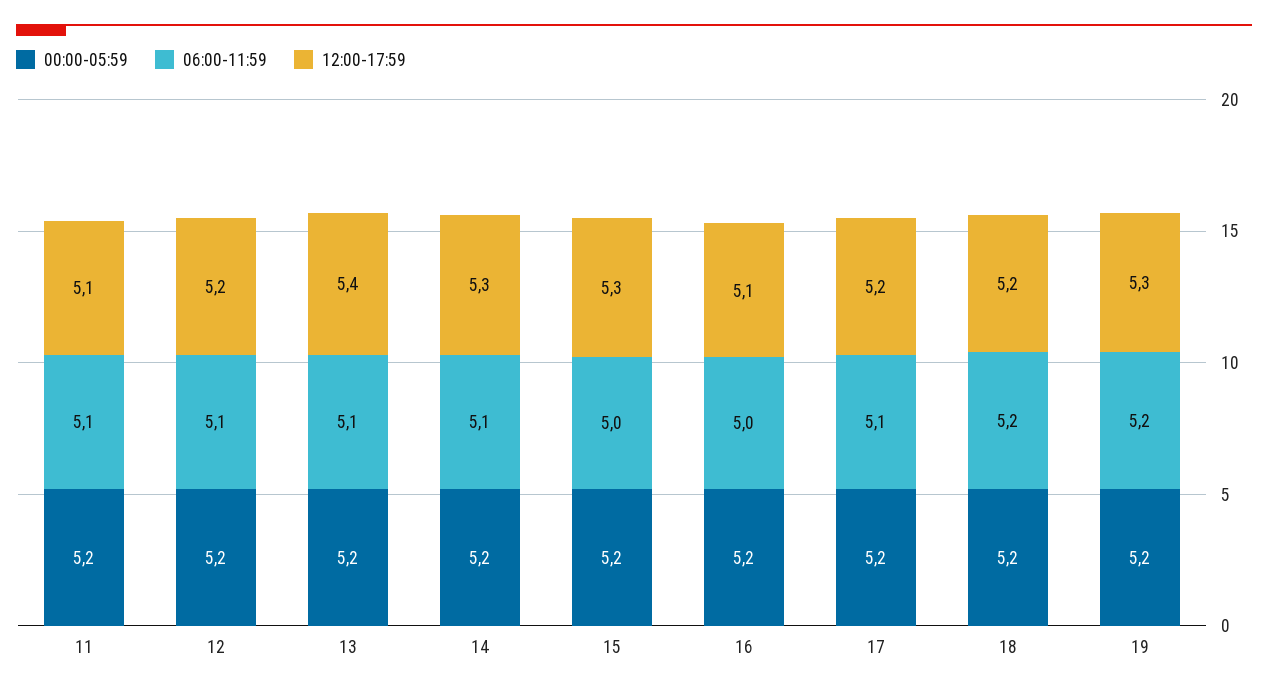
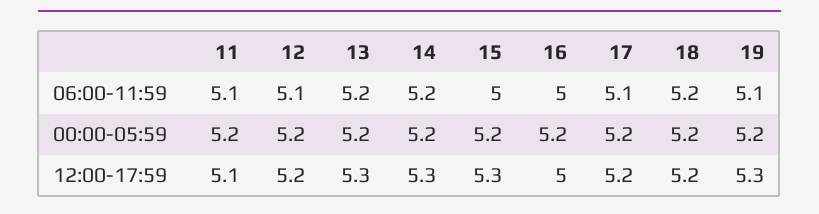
06:00-11:59, 13: 5.1 -> 5.2
12:00-17:59, 13: 5.4 -> 5.3
06:00-11:59, 14: 5.1 -> 5.2
12:00-17:59, 16: 5.1 -> 5
06:00-11:59, 19: 5.2 -> 5.1

